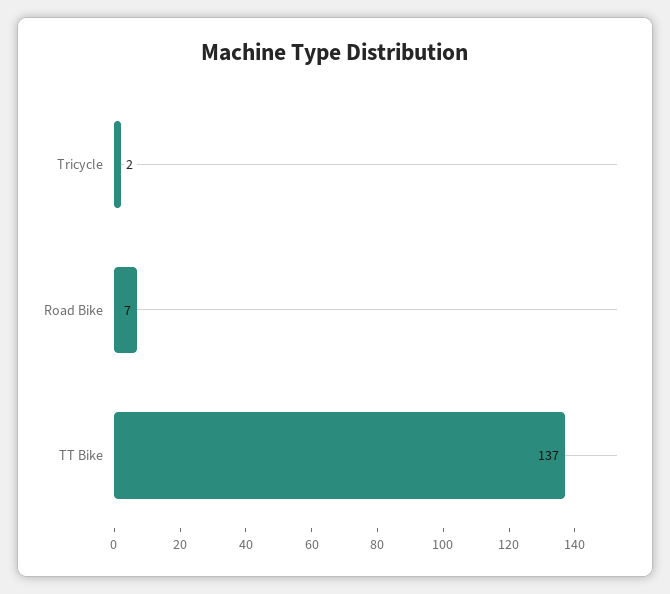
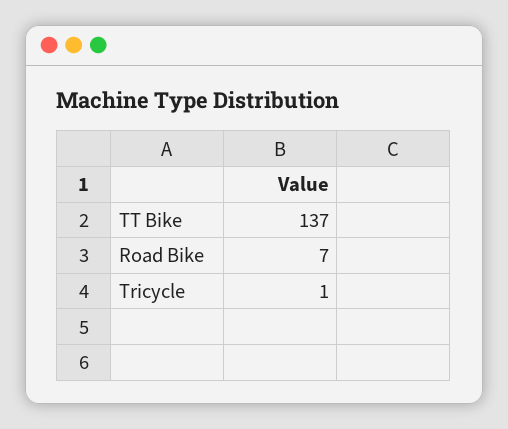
Tricycle: 2 -> 1

